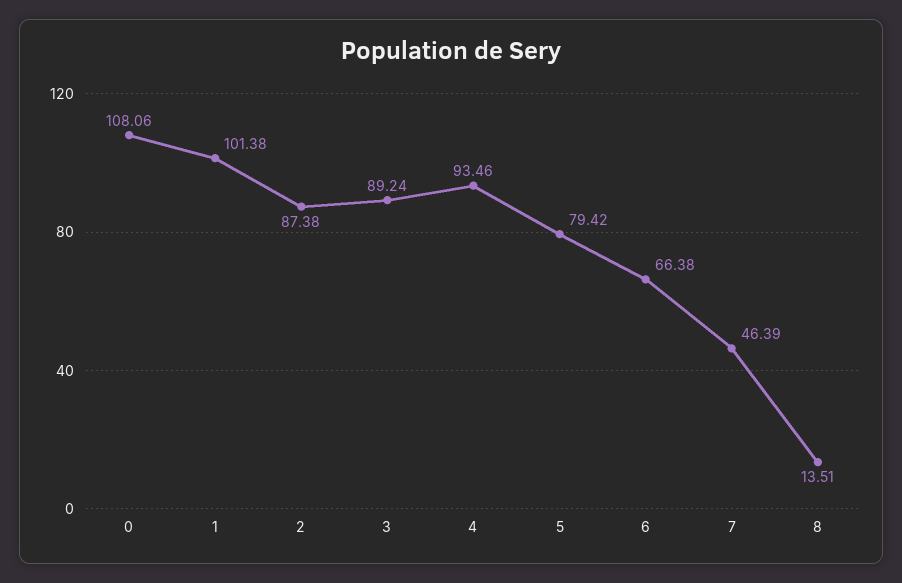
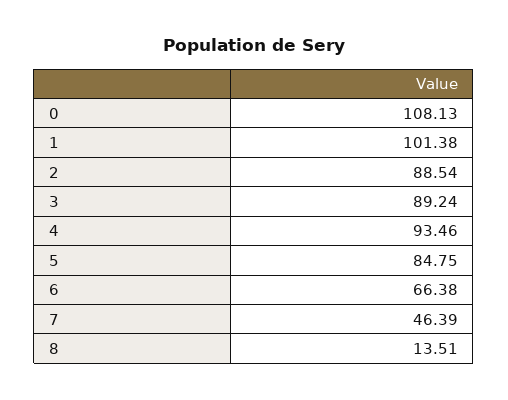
0: 108.06 -> 108.13
2: 87.38 -> 88.54
5: 79.42 -> 84.75

